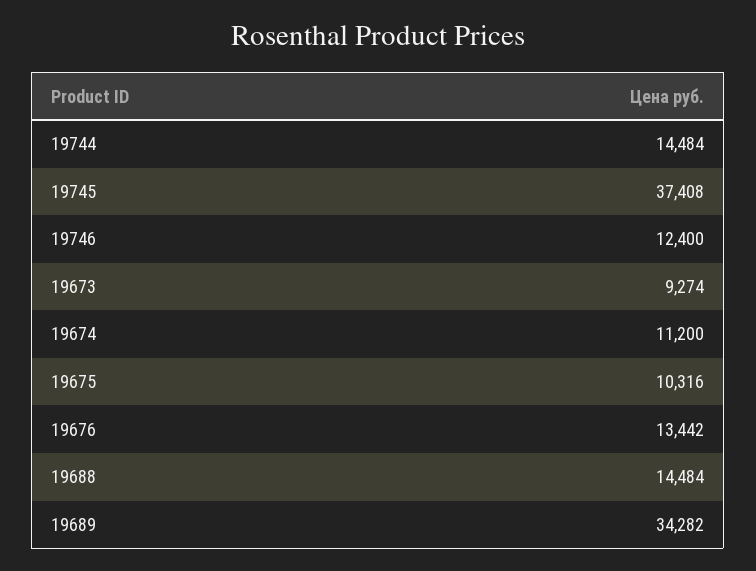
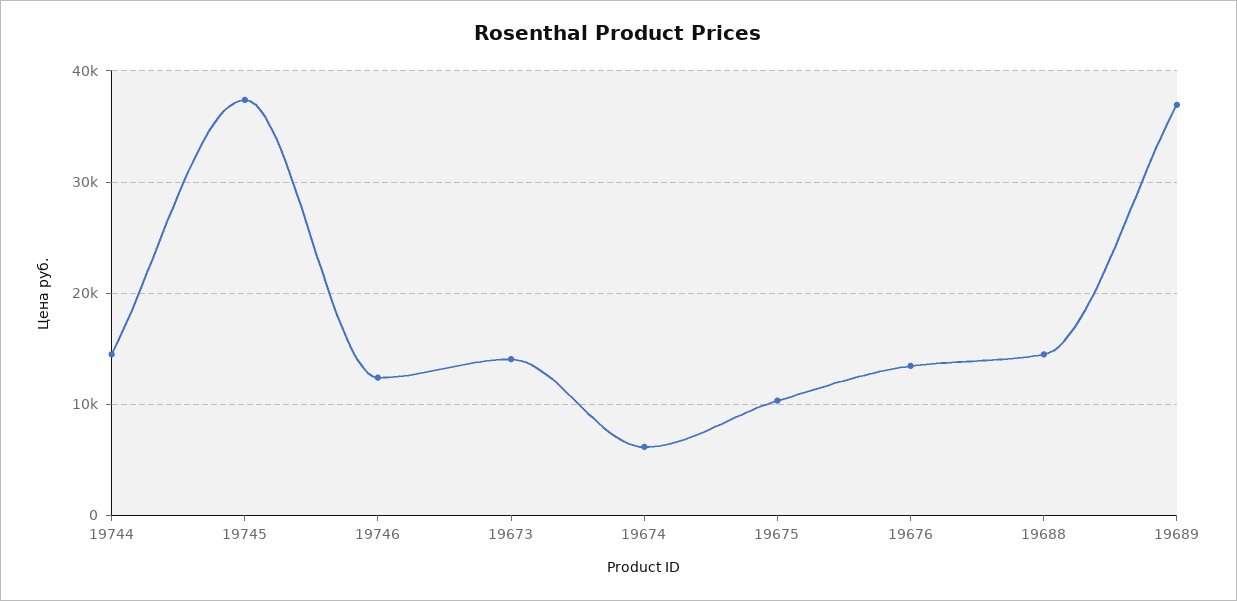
19673: 9274 -> 14000
19674: 11200 -> 6000
19689: 34282 -> 37000

